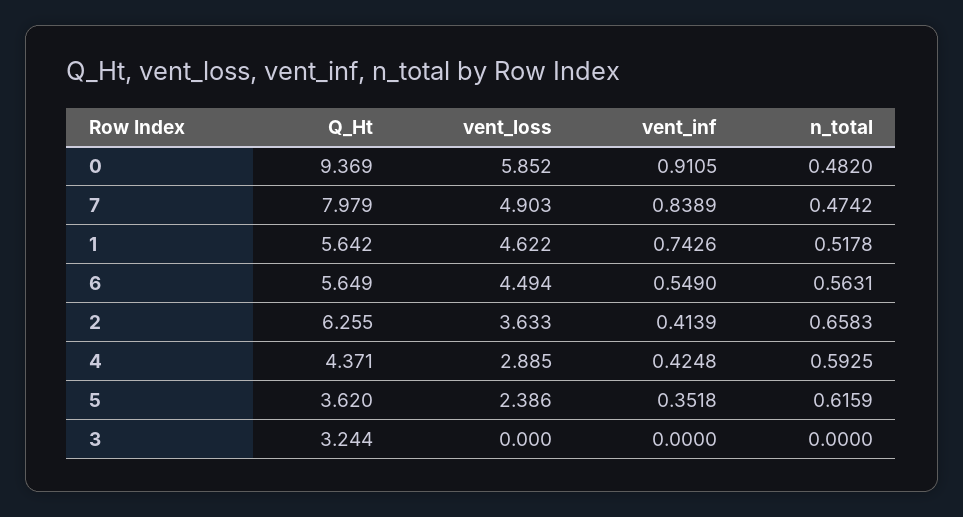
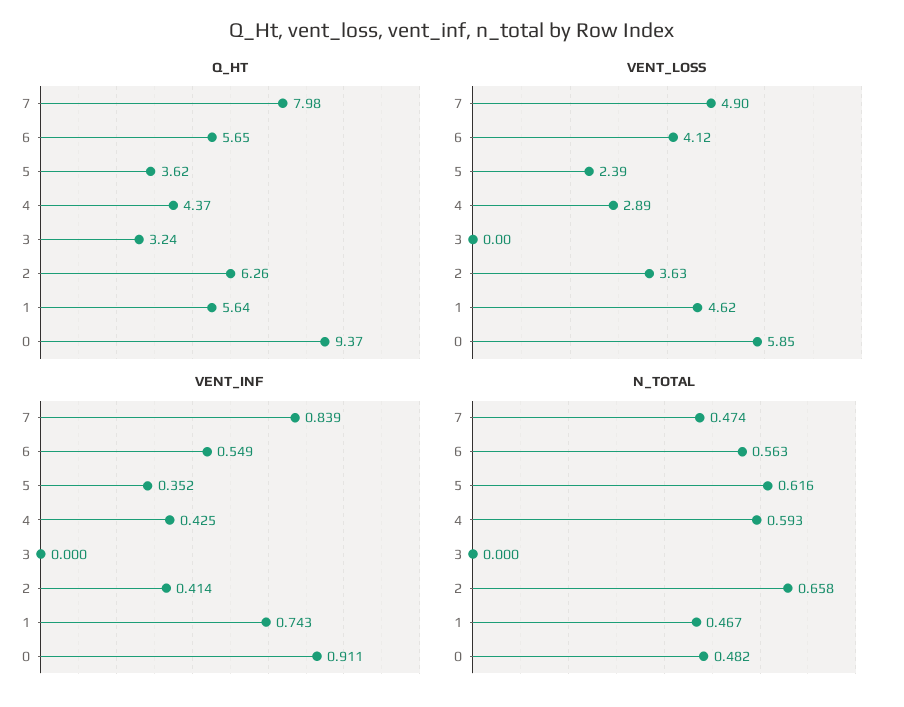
n_total, 1: 0.5178 -> 0.467
vent_loss, 6: 4.494 -> 4.12

